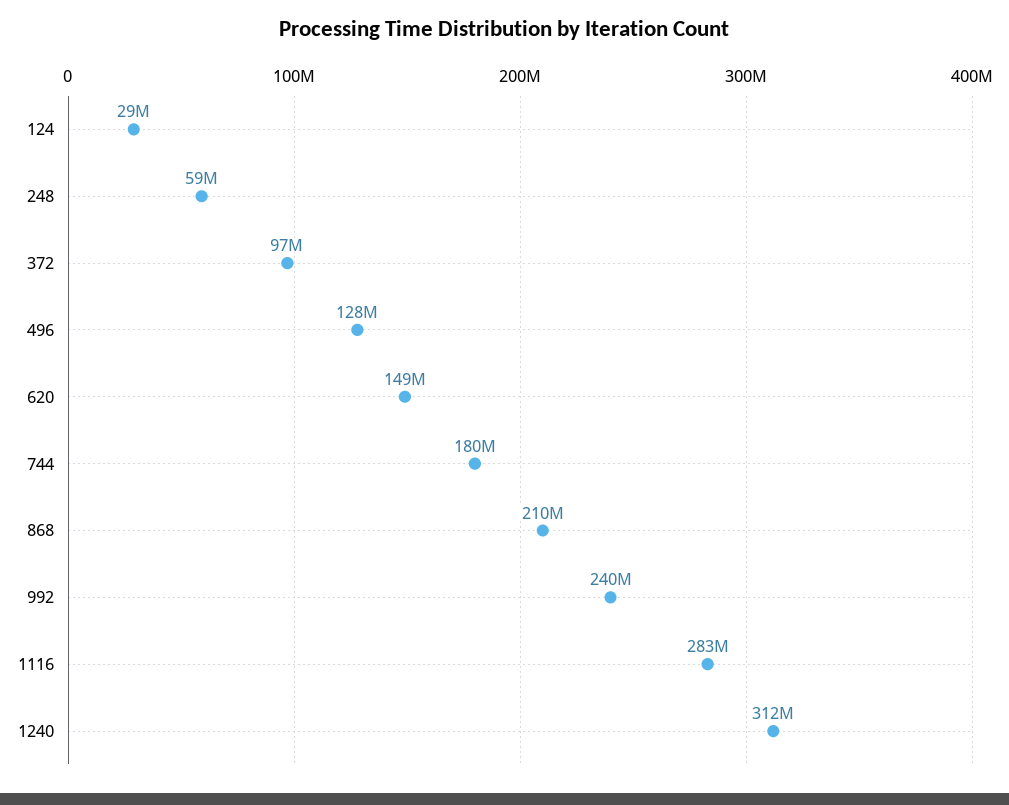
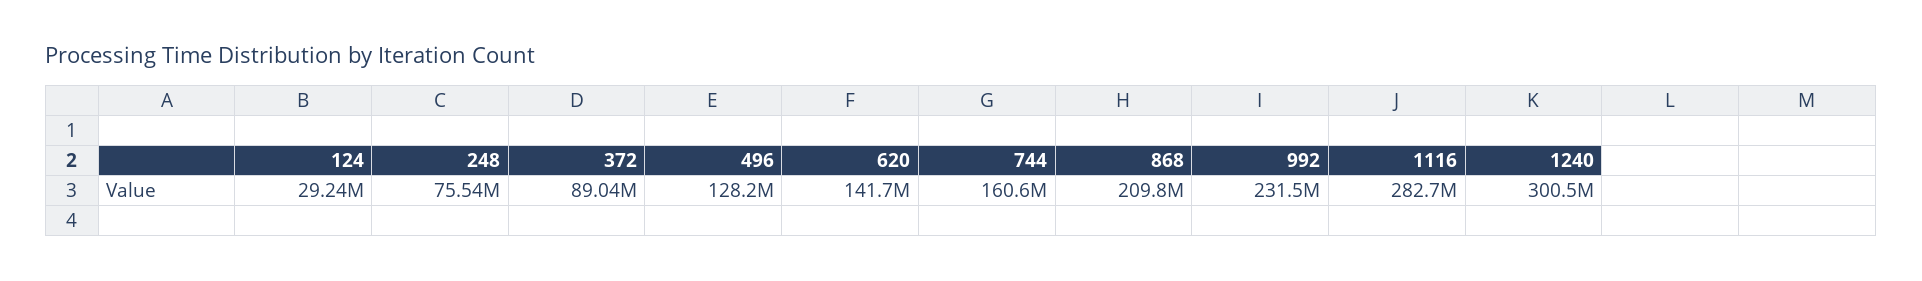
248: 59000000 -> 75540000
372: 97000000 -> 89040000
620: 149000000 -> 141700000
744: 180000000 -> 160600000
992: 240000000 -> 231500000
1240: 312000000 -> 300500000

